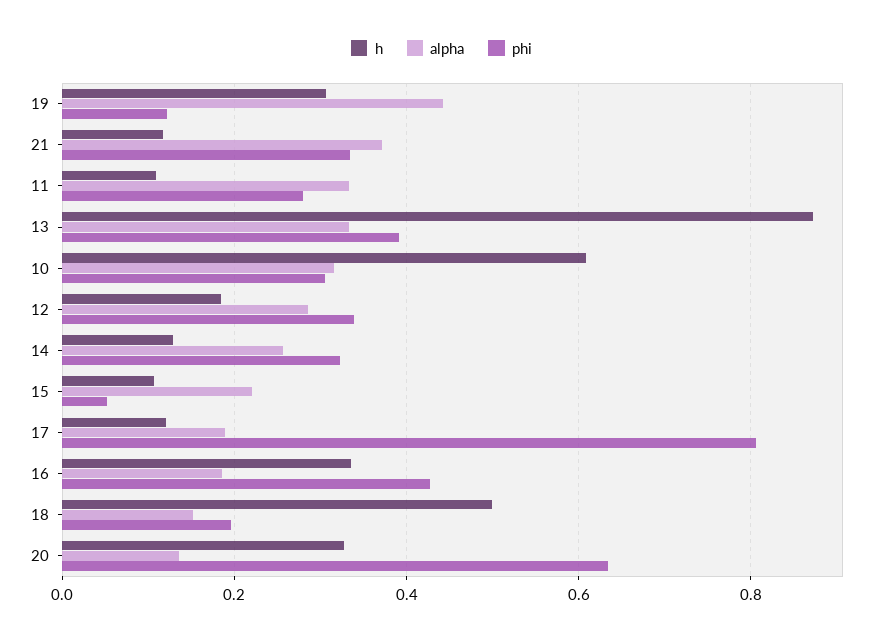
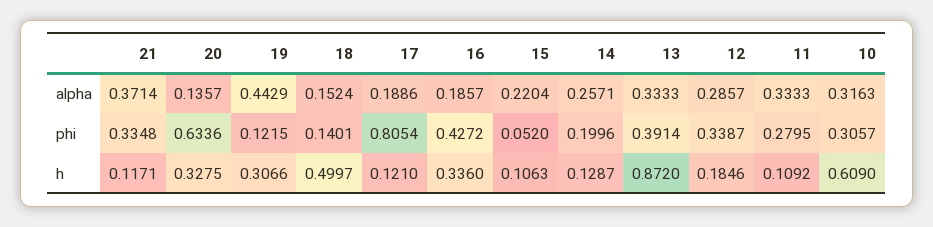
phi, 14: 0.32 -> 0.1996
phi, 18: 0.2 -> 0.1401

